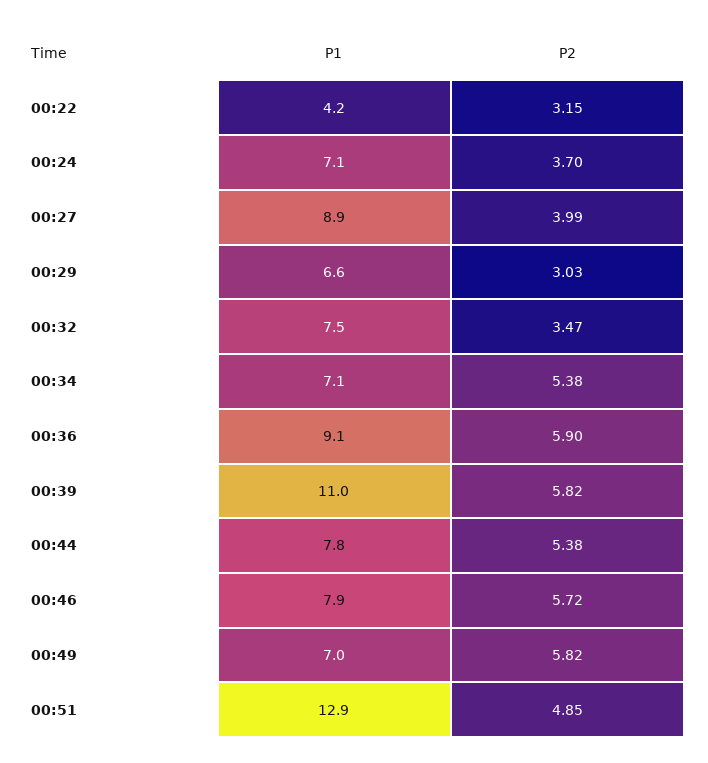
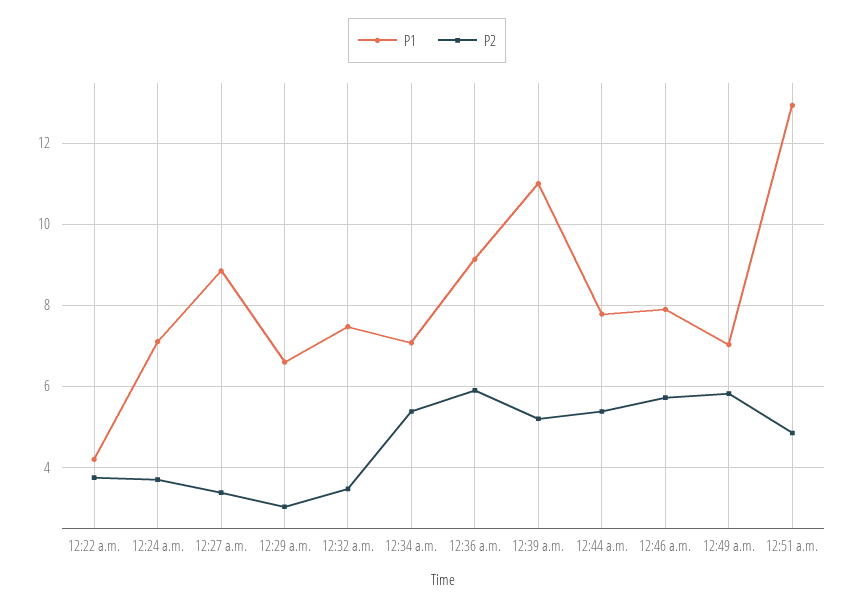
P2, 00:22: 3.15 -> 3.8
P2, 00:27: 3.99 -> 3.4
P2, 00:39: 5.82 -> 5.2

